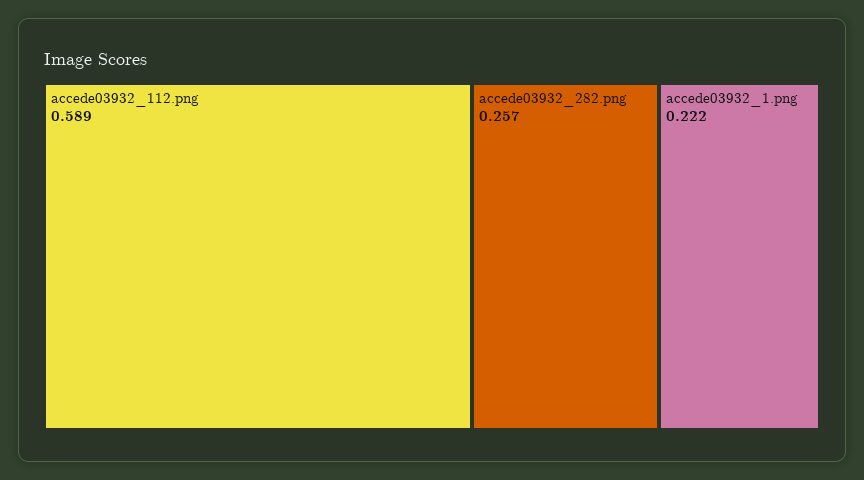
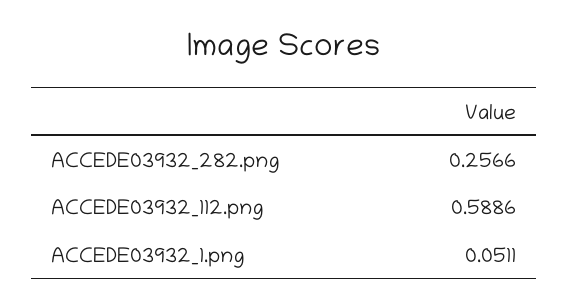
accede03932_1.png: 0.222 -> 0.0511

